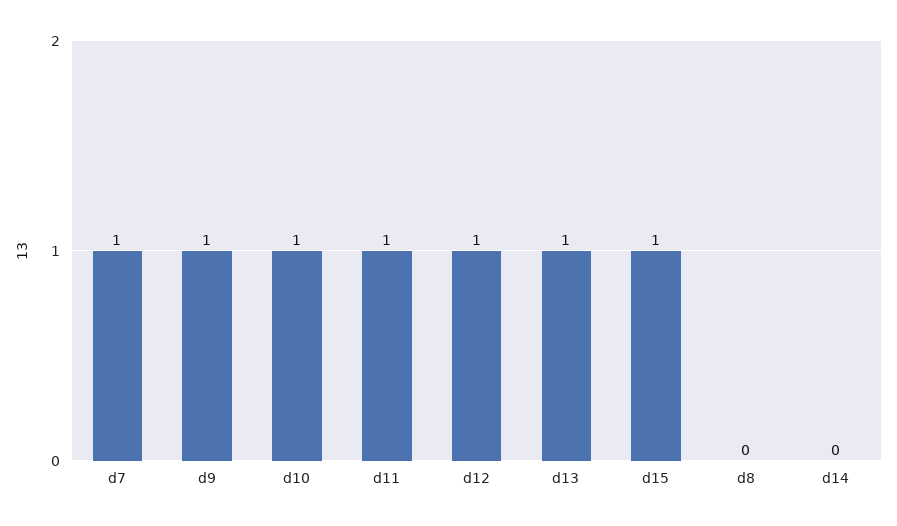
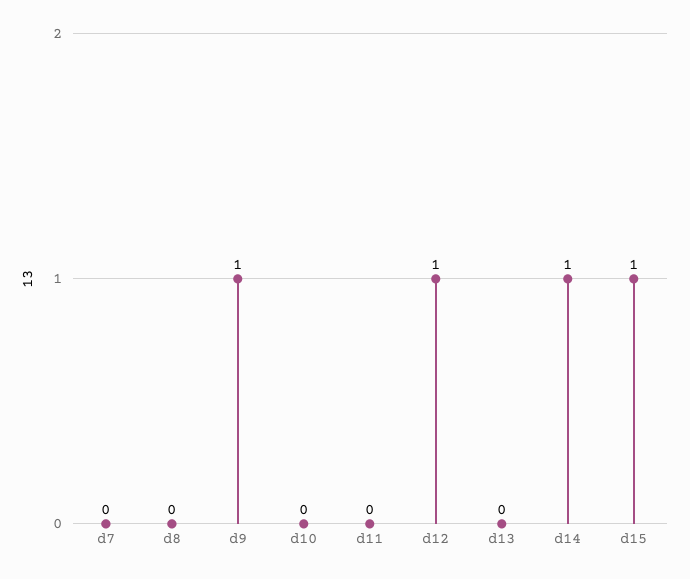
d7: 1 -> 0
d10: 1 -> 0
d11: 1 -> 0
d13: 1 -> 0
d14: 0 -> 1

